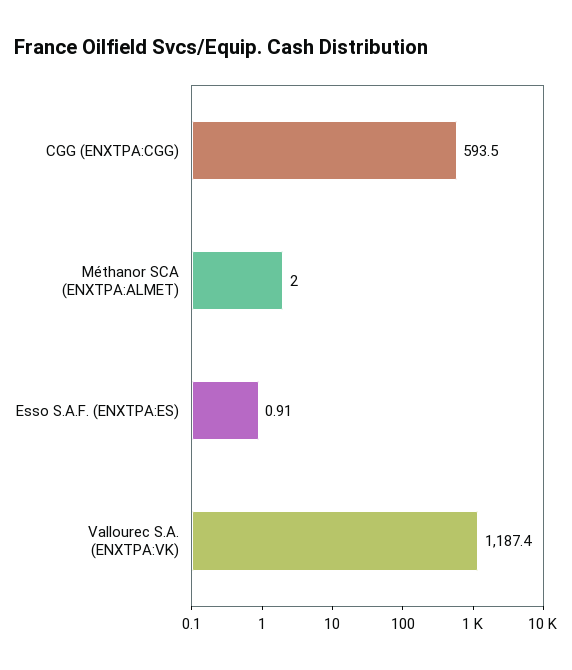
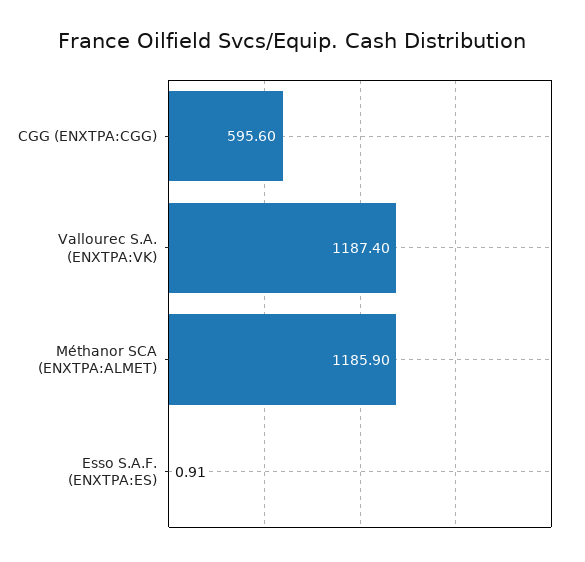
CGG (ENXTPA:CGG): 593.5 -> 595.6
Méthanor SCA (ENXTPA:ALMET): 2 -> 1185.9

